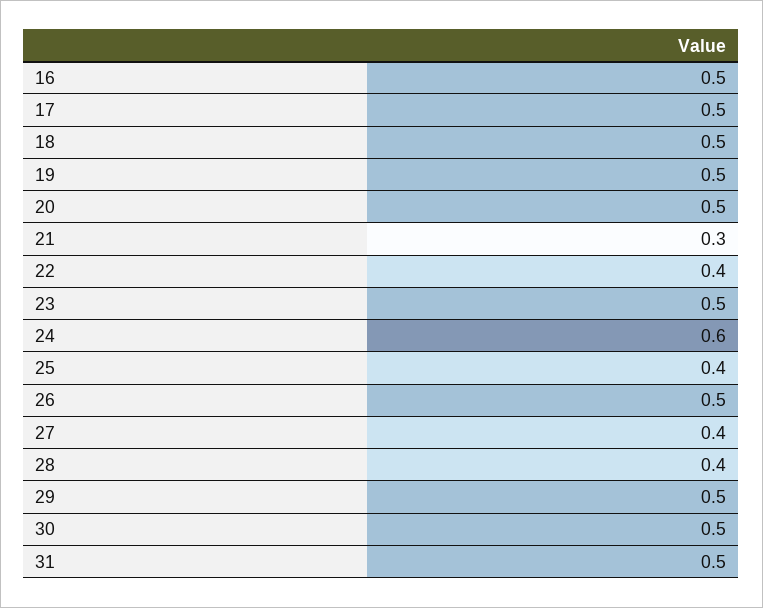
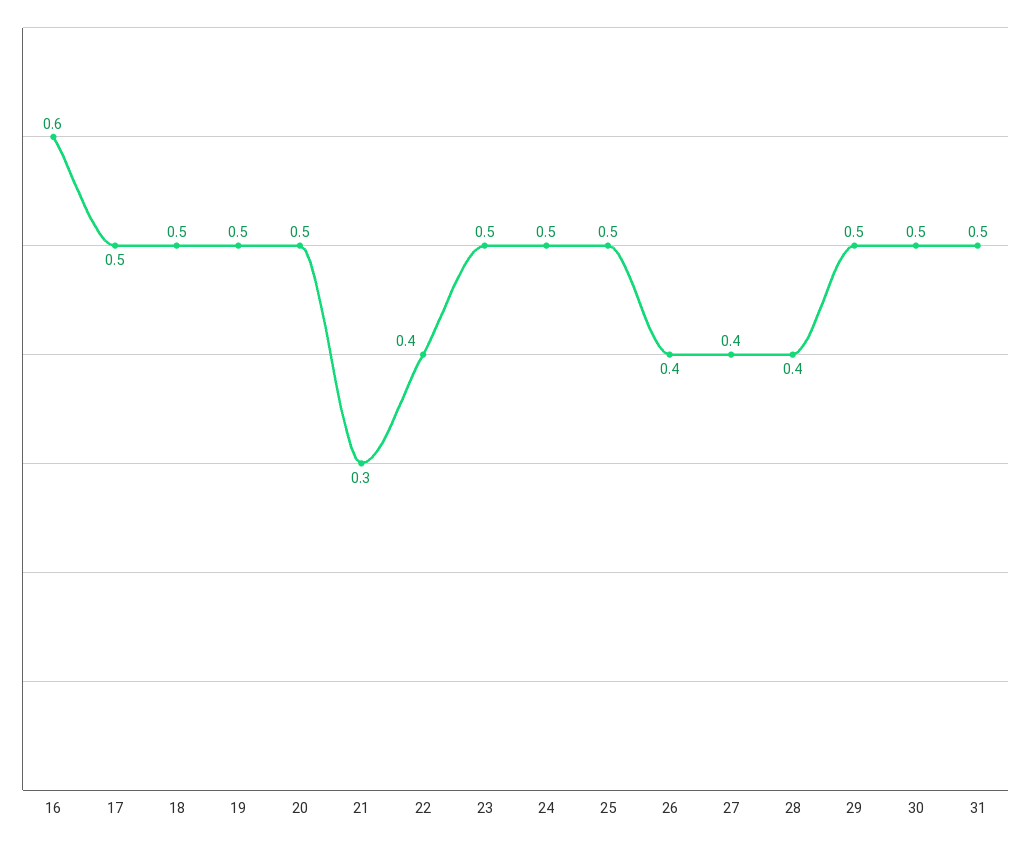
16: 0.5 -> 0.6
24: 0.6 -> 0.5
25: 0.4 -> 0.5
26: 0.5 -> 0.4

